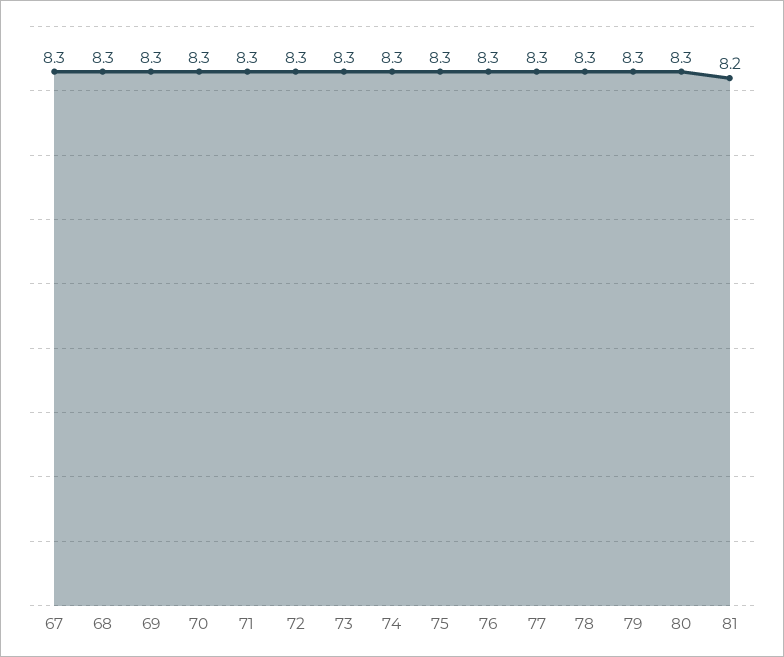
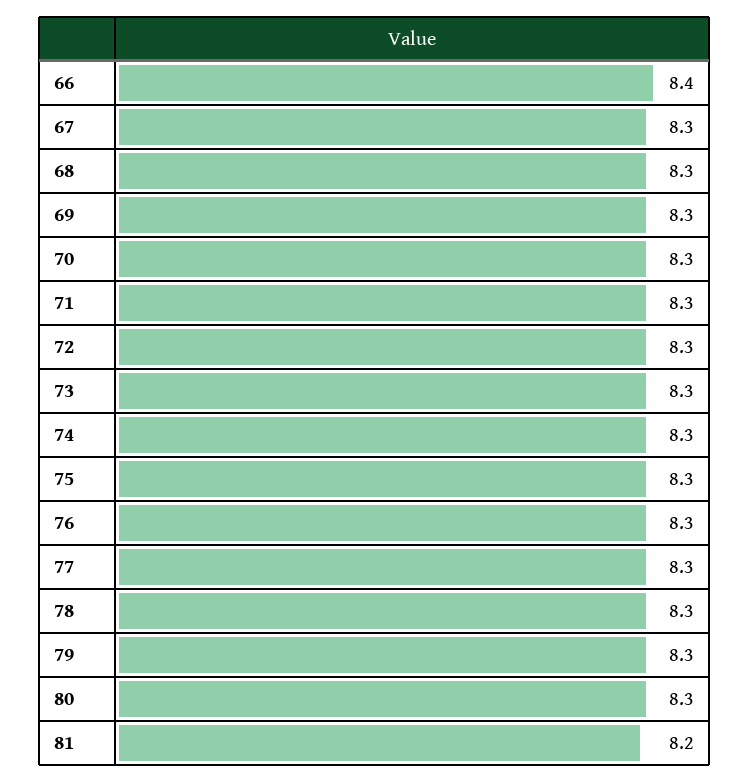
66: none -> 8.4

